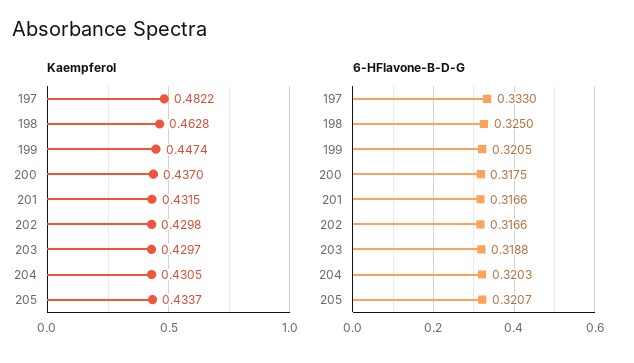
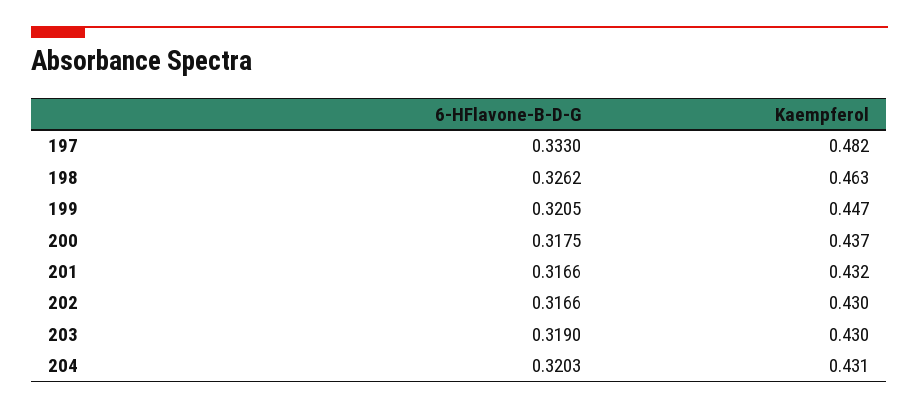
Kaempferol, 205: 0.4337 -> none
6-HFlavone-B-D-G, 198: 0.325 -> 0.3262
6-HFlavone-B-D-G, 203: 0.3188 -> 0.319
6-HFlavone-B-D-G, 205: 0.3207 -> none

